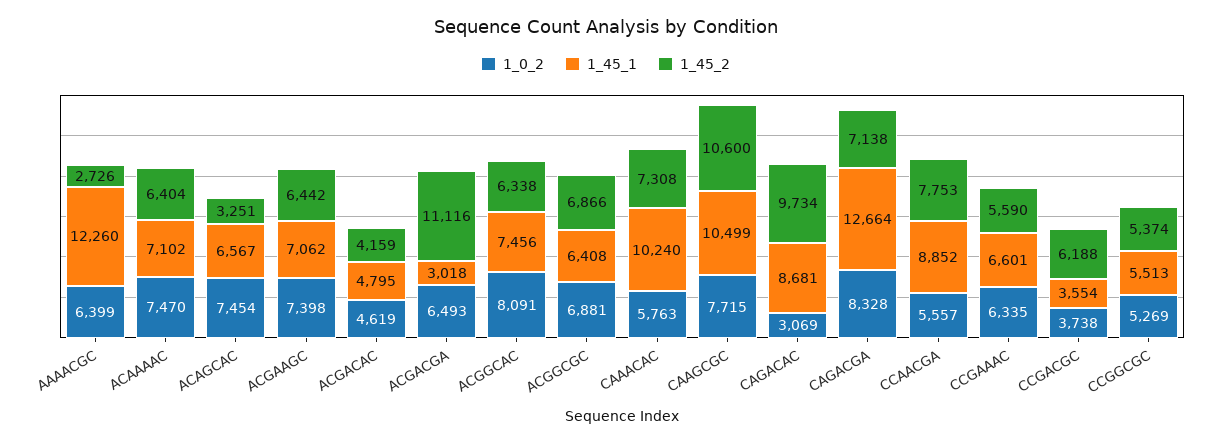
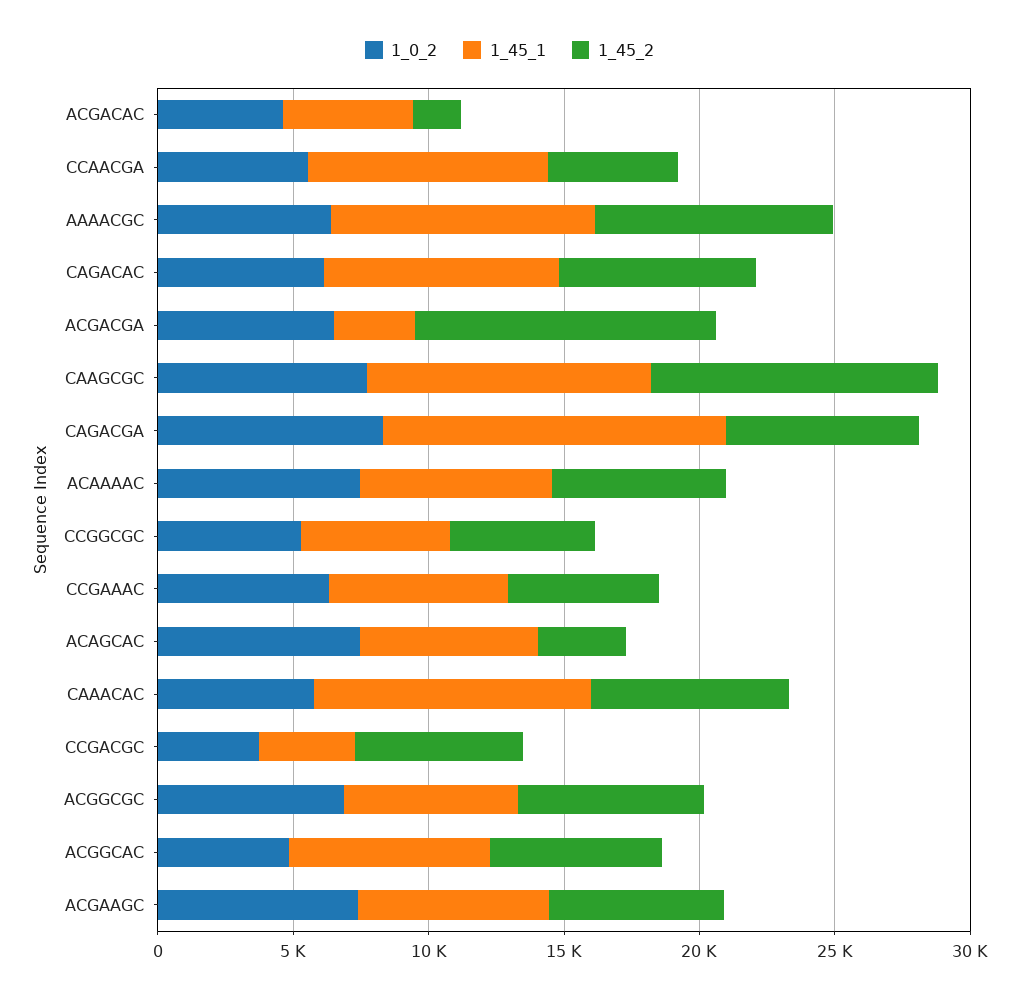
1_45_1, AAAACGC: 12260 -> 10000
1_45_2, AAAACGC: 2726 -> 9000
1_45_2, ACGACAC: 4159 -> 2000
1_0_2, ACGGCAC: 8091 -> 5000
1_0_2, CAGACAC: 3069 -> 6000
1_45_2, CAGACAC: 9734 -> 7000
1_45_2, CCAACGA: 7753 -> 5000

